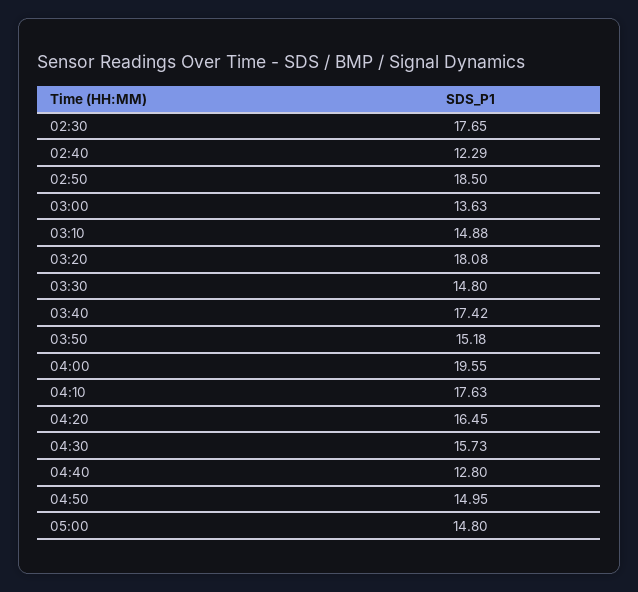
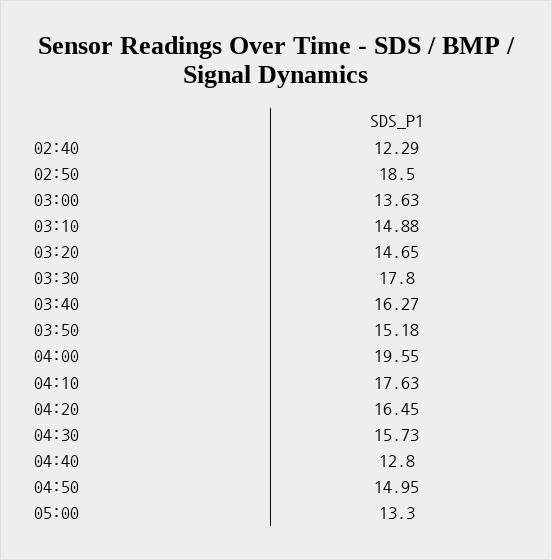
02:30: 17.65 -> none
03:20: 18.08 -> 14.65
03:30: 14.8 -> 17.8
03:40: 17.42 -> 16.27
05:00: 14.8 -> 13.3

